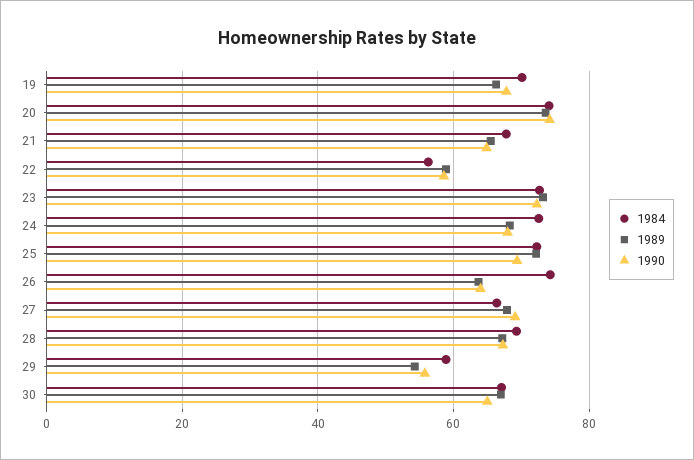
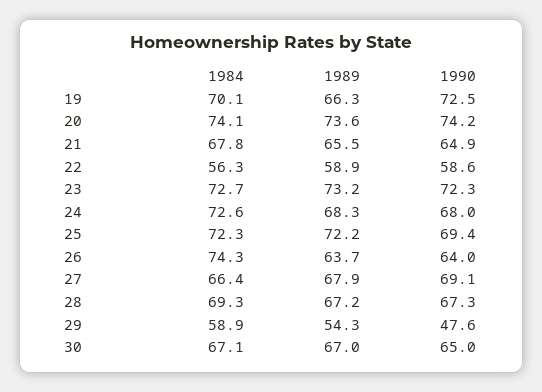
1990, 19: 68 -> 72.5
1990, 29: 56 -> 47.6

